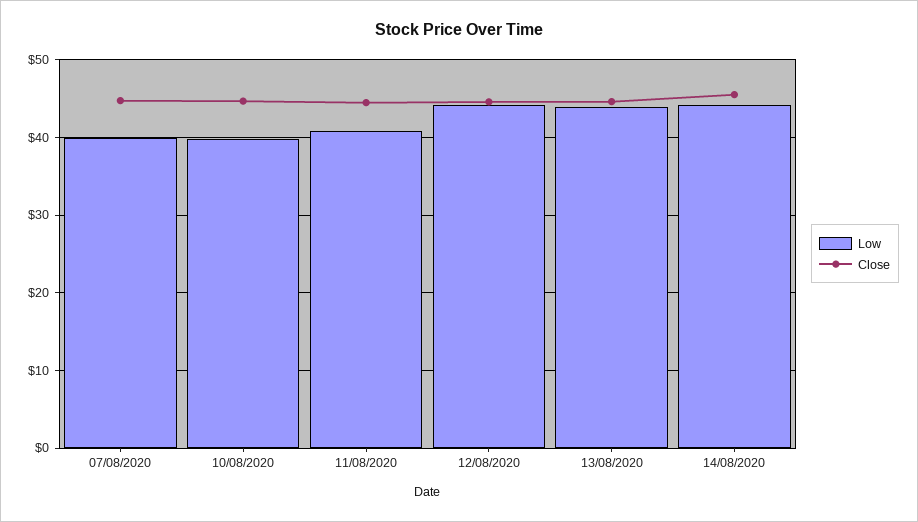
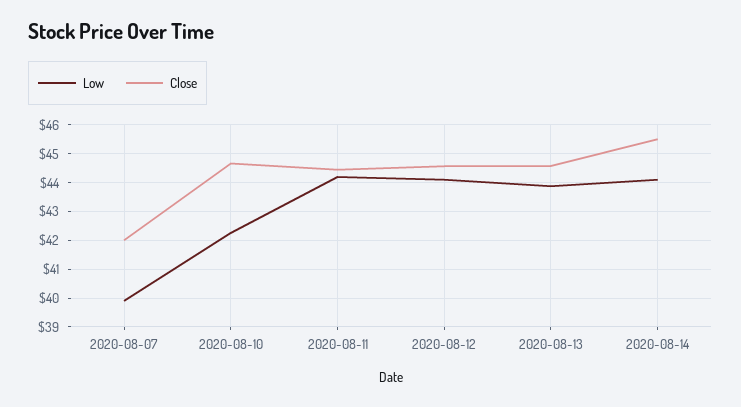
Close, 07/08/2020: 45 -> 42
Low, 10/08/2020: 40 -> 42.25
Low, 11/08/2020: 41 -> 44.25

